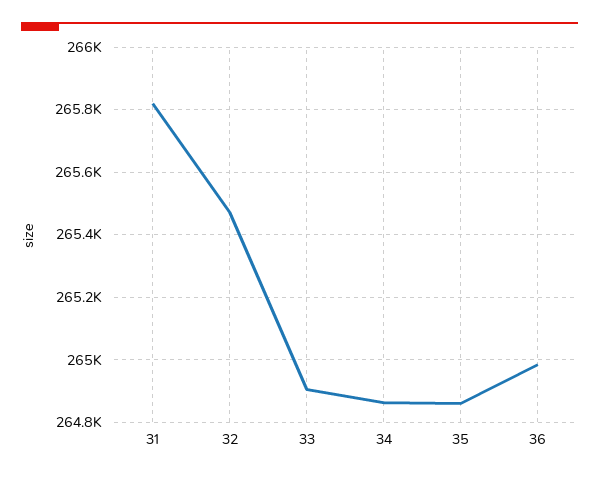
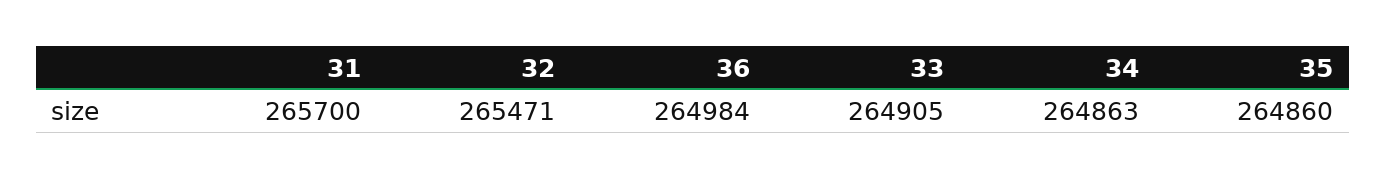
31: 265820 -> 265700

